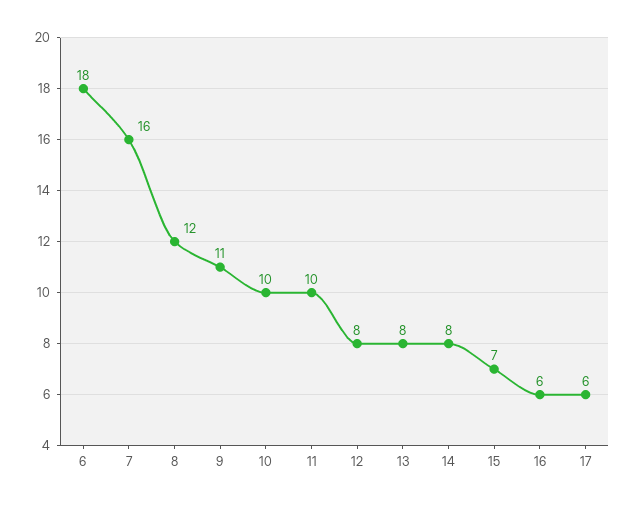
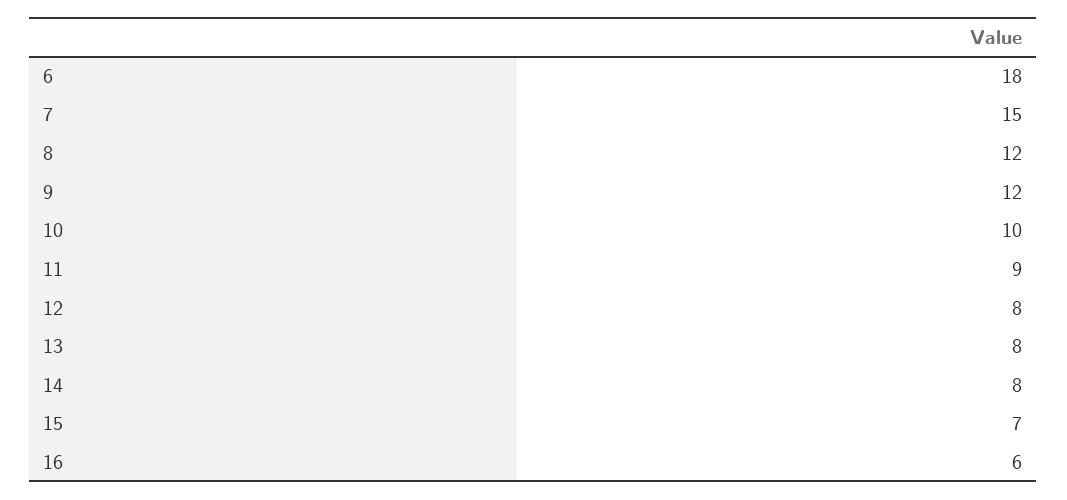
7: 16 -> 15
9: 11 -> 12
11: 10 -> 9
17: 6 -> none

